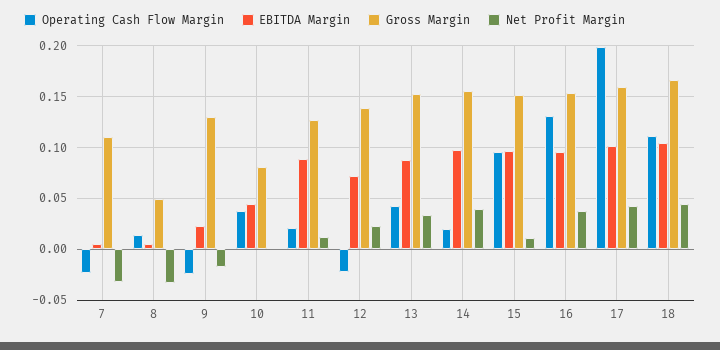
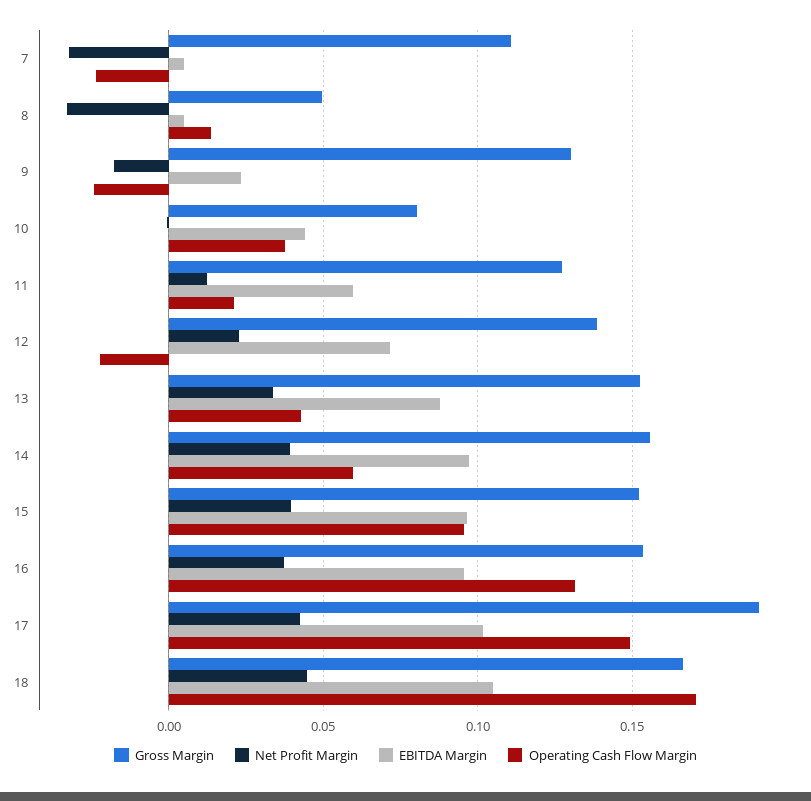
EBITDA Margin, 11: 0.09 -> 0.06
Operating Cash Flow Margin, 14: 0.02 -> 0.06
Net Profit Margin, 15: 0.01 -> 0.04
Operating Cash Flow Margin, 17: 0.2 -> 0.15
Gross Margin, 17: 0.16 -> 0.19
Operating Cash Flow Margin, 18: 0.11 -> 0.17

